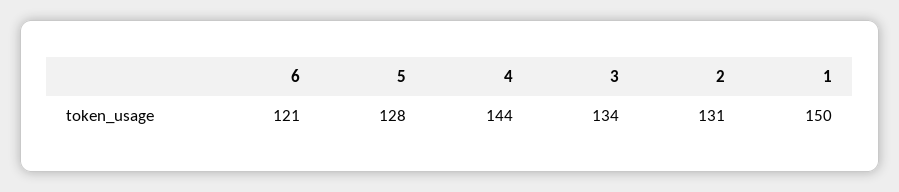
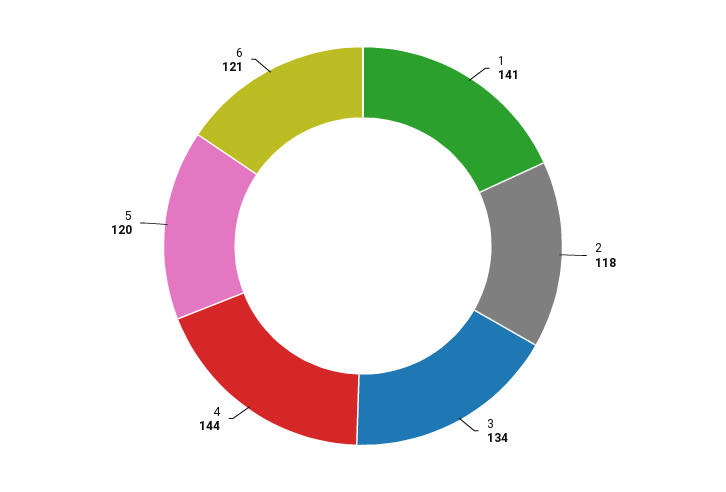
5: 128 -> 120
2: 131 -> 118
1: 150 -> 141

